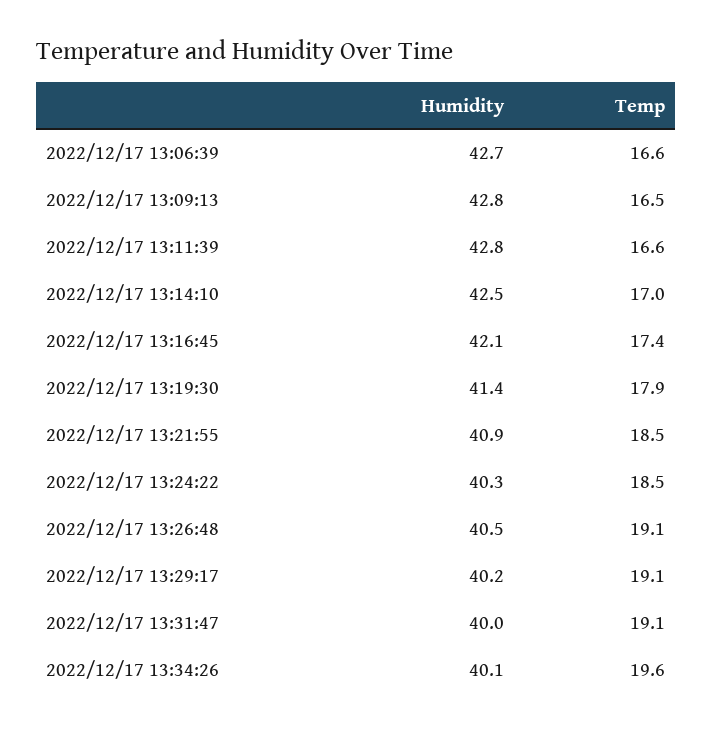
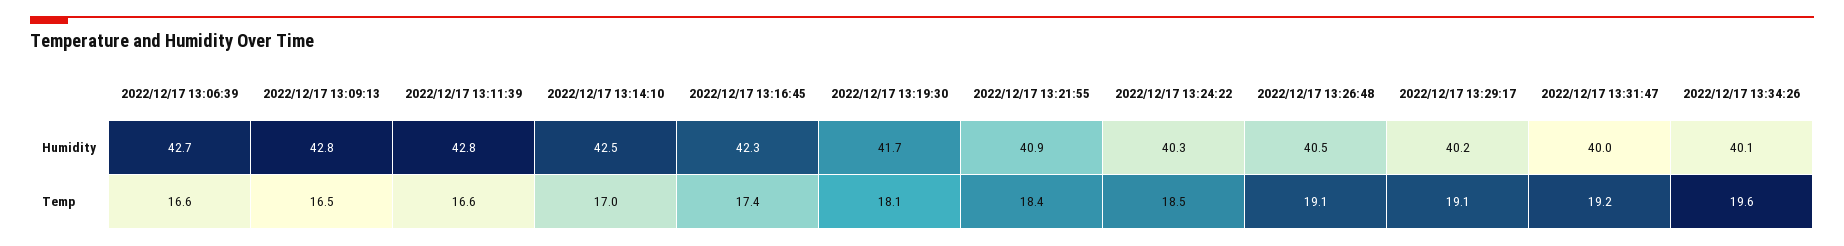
Humidity, 2022/12/17 13:16:45: 42.1 -> 42.3
Humidity, 2022/12/17 13:19:30: 41.4 -> 41.7
Temp, 2022/12/17 13:19:30: 17.9 -> 18.1
Temp, 2022/12/17 13:21:55: 18.5 -> 18.4
Temp, 2022/12/17 13:31:47: 19.1 -> 19.2

